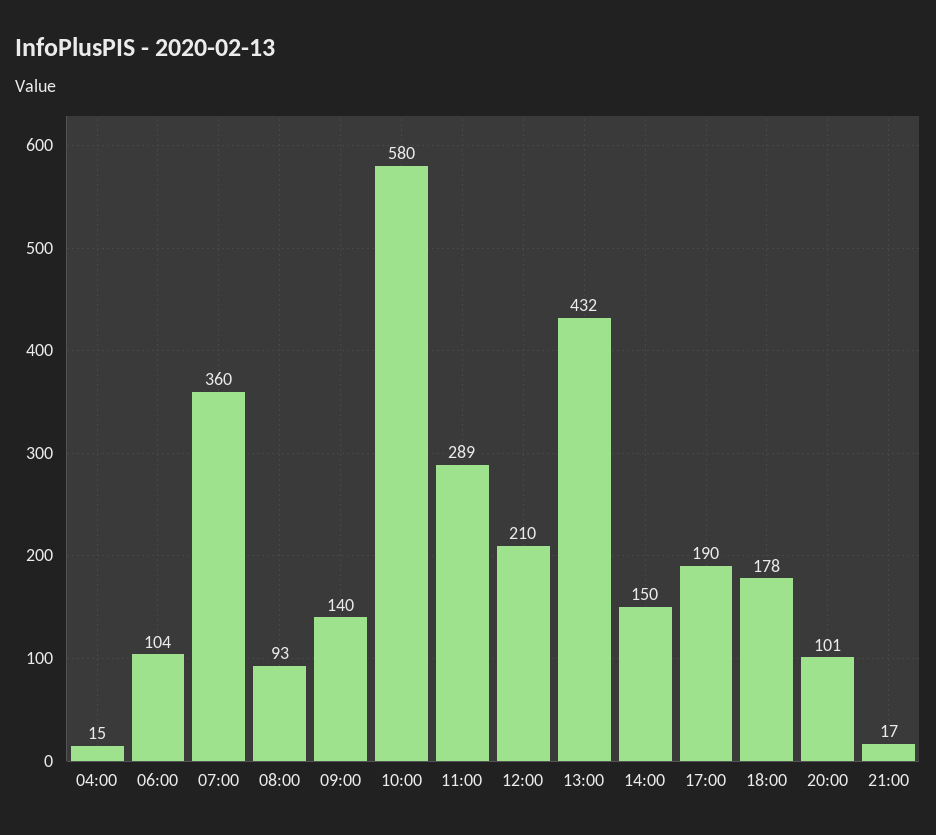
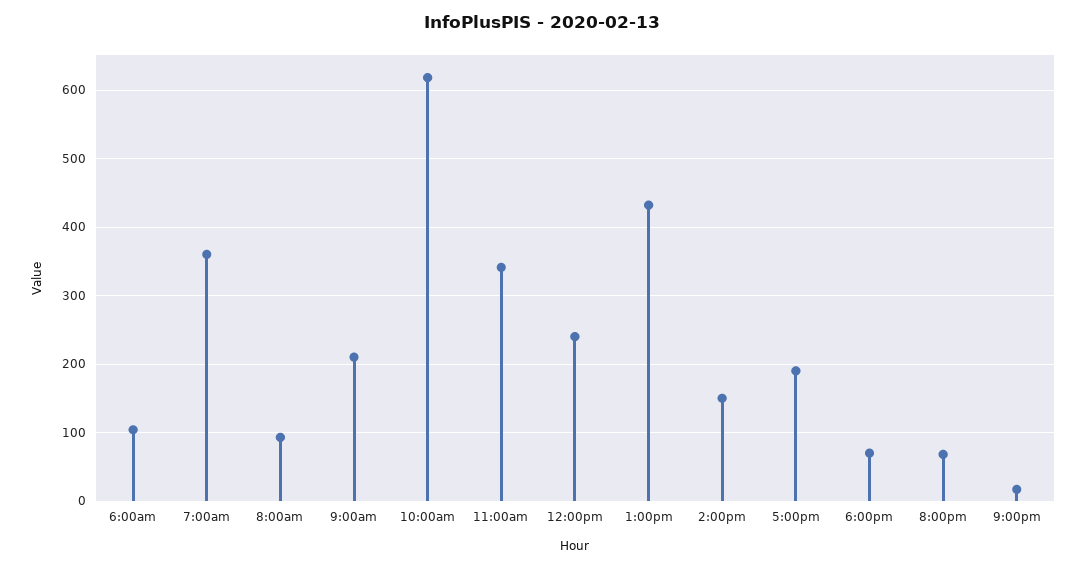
04:00: 15 -> none
09:00: 140 -> 210
10:00: 580 -> 620
11:00: 289 -> 340
12:00: 210 -> 240
18:00: 178 -> 70
20:00: 101 -> 70

